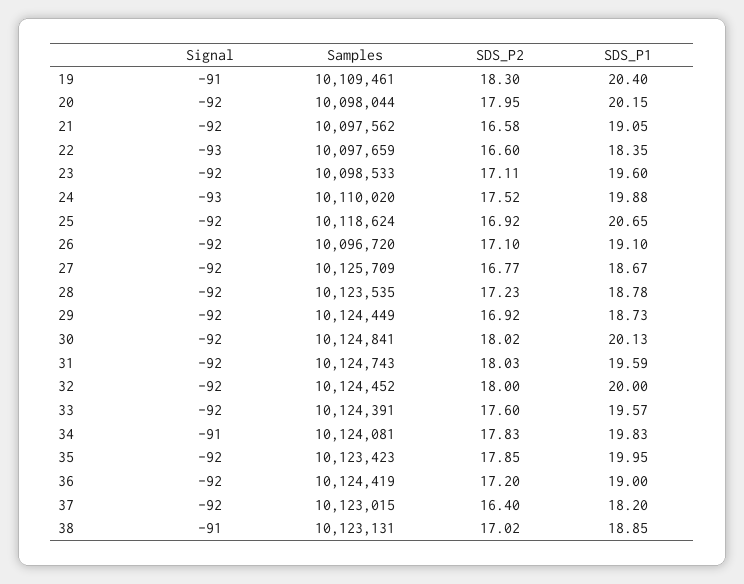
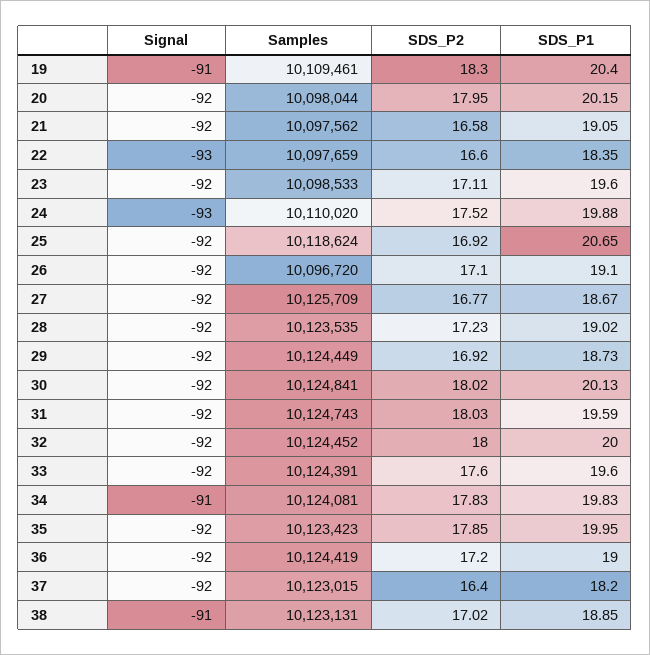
SDS_P1, 28: 18.78 -> 19.02
SDS_P1, 33: 19.57 -> 19.6

